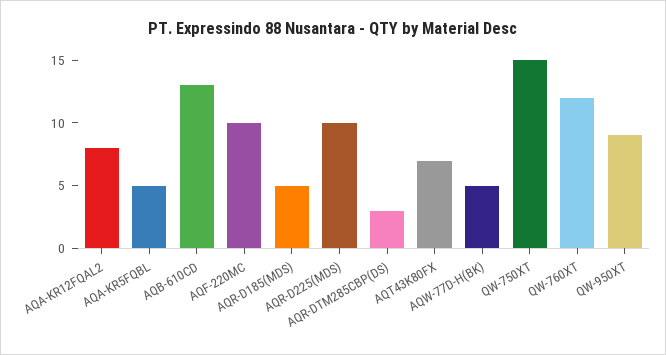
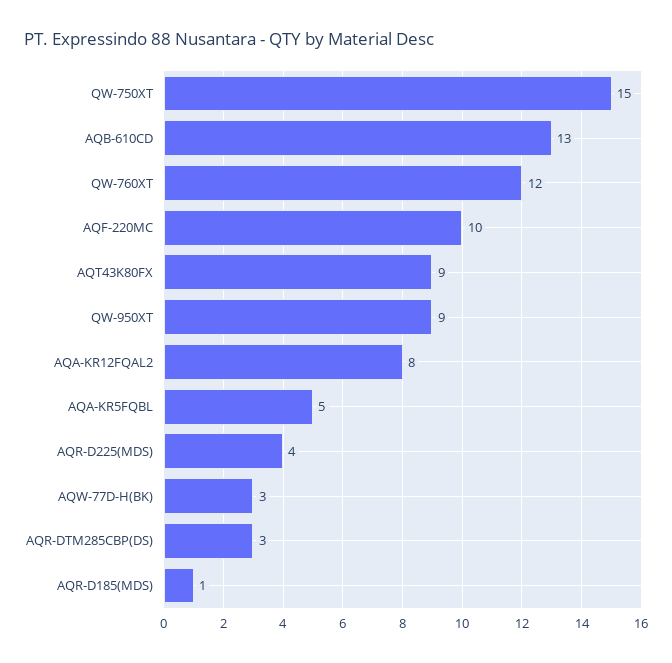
AQR-D185(MDS): 5 -> 1
AQR-D225(MDS): 10 -> 4
AQT43K80FX: 7 -> 9
AQW-77D-H(BK): 5 -> 3

